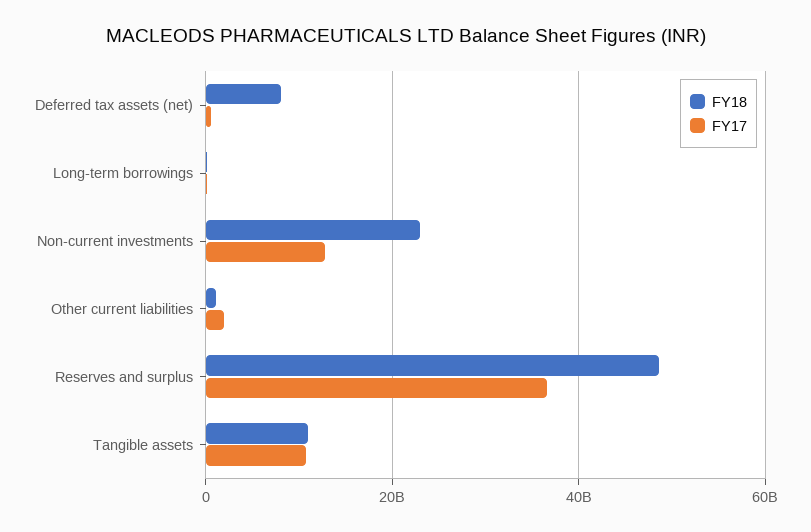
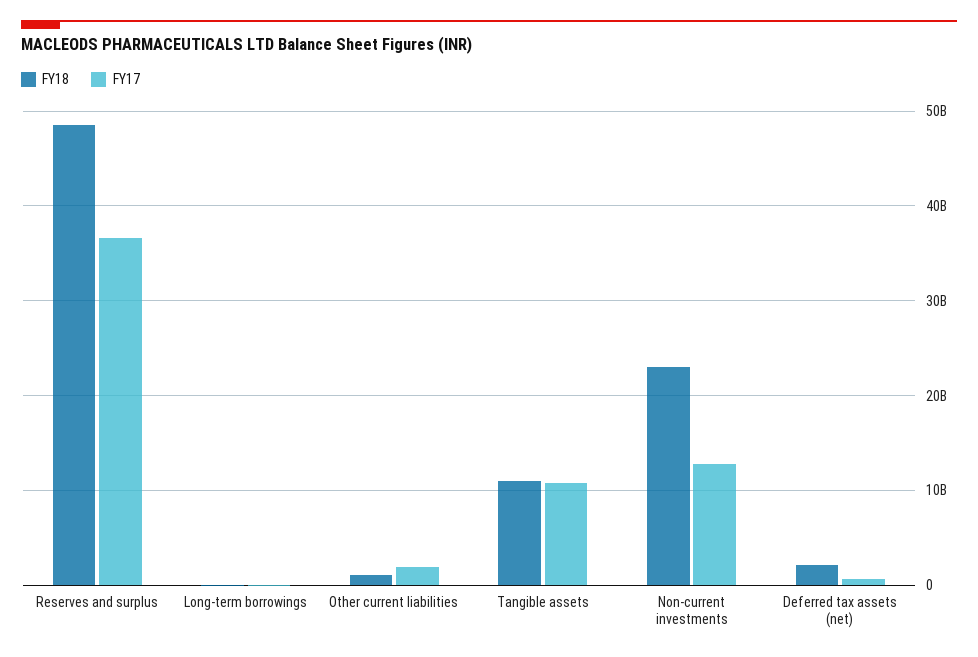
FY18, Deferred tax assets (net): 8000000000 -> 2000000000

